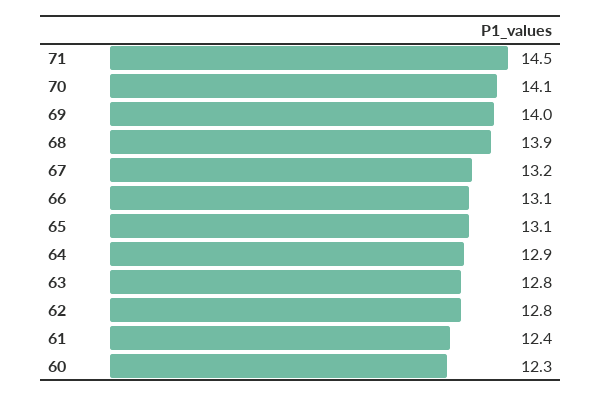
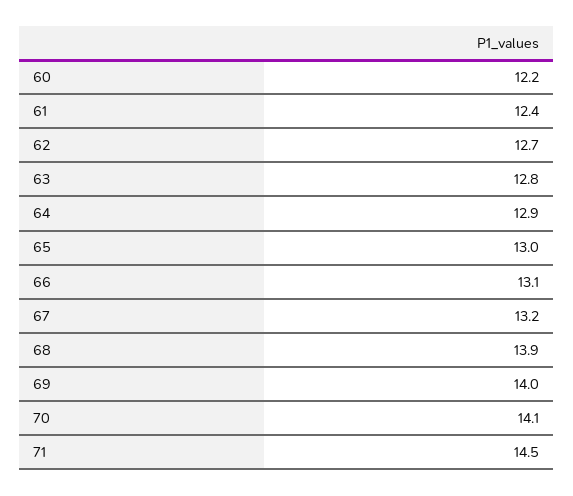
65: 13.1 -> 13
62: 12.8 -> 12.7
60: 12.3 -> 12.2

